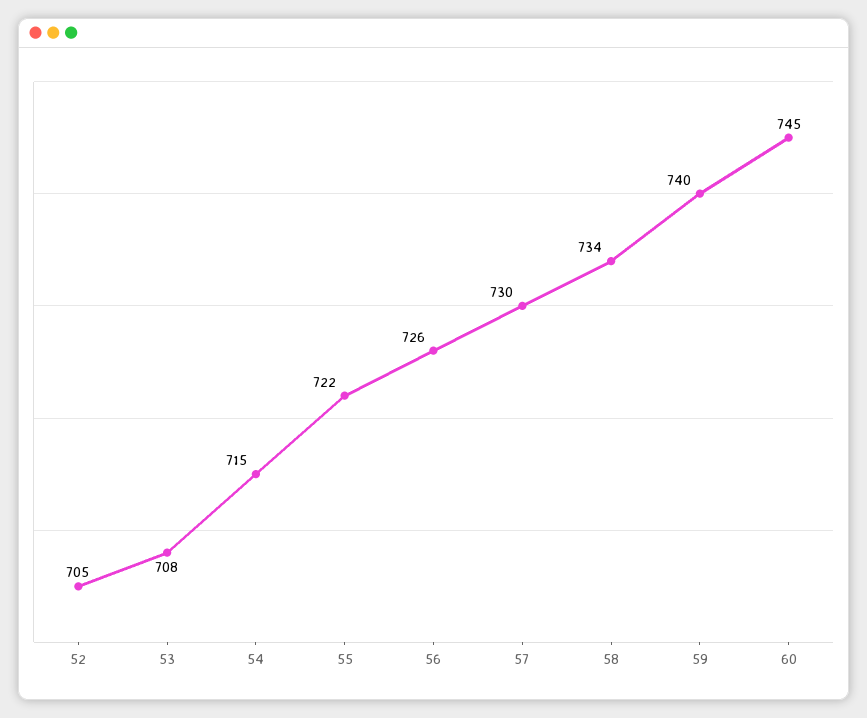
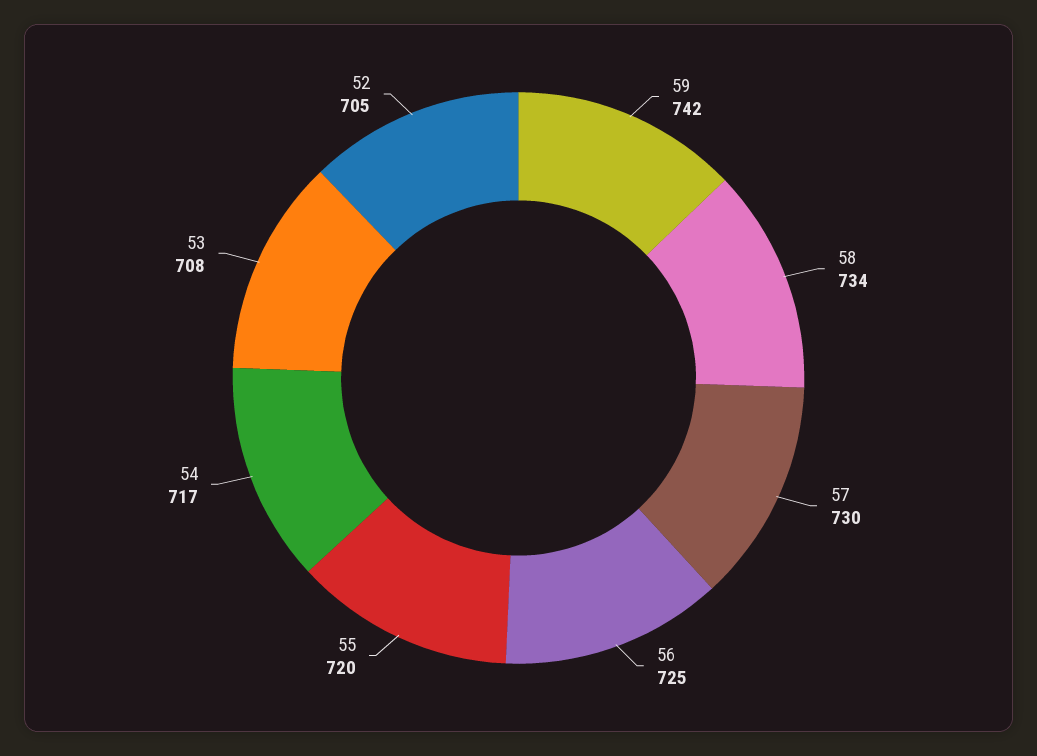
54: 715 -> 717
55: 722 -> 720
56: 726 -> 725
59: 740 -> 742
60: 745 -> none

